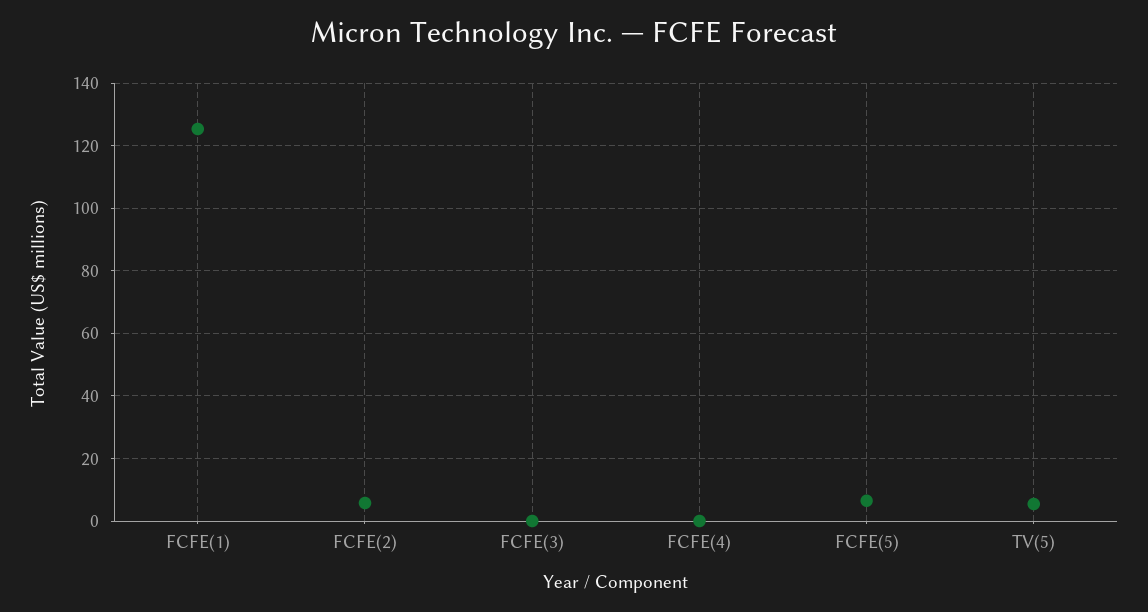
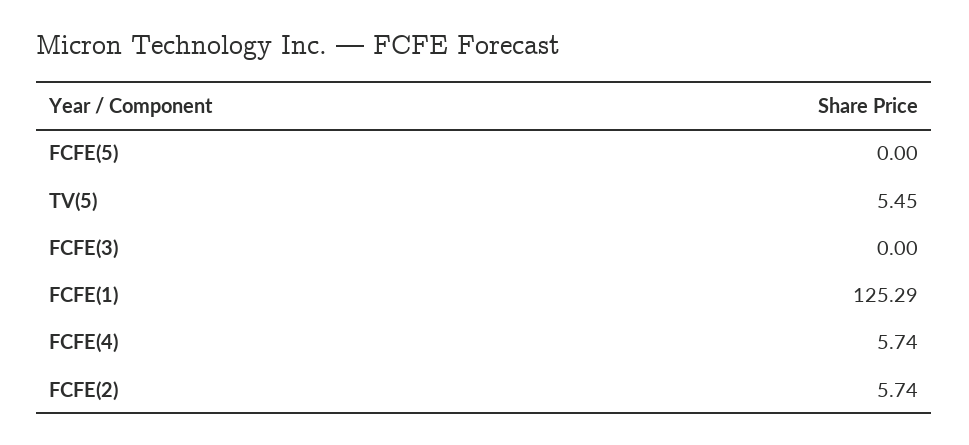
FCFE(4): 0 -> 5.74
FCFE(5): 6 -> 0

